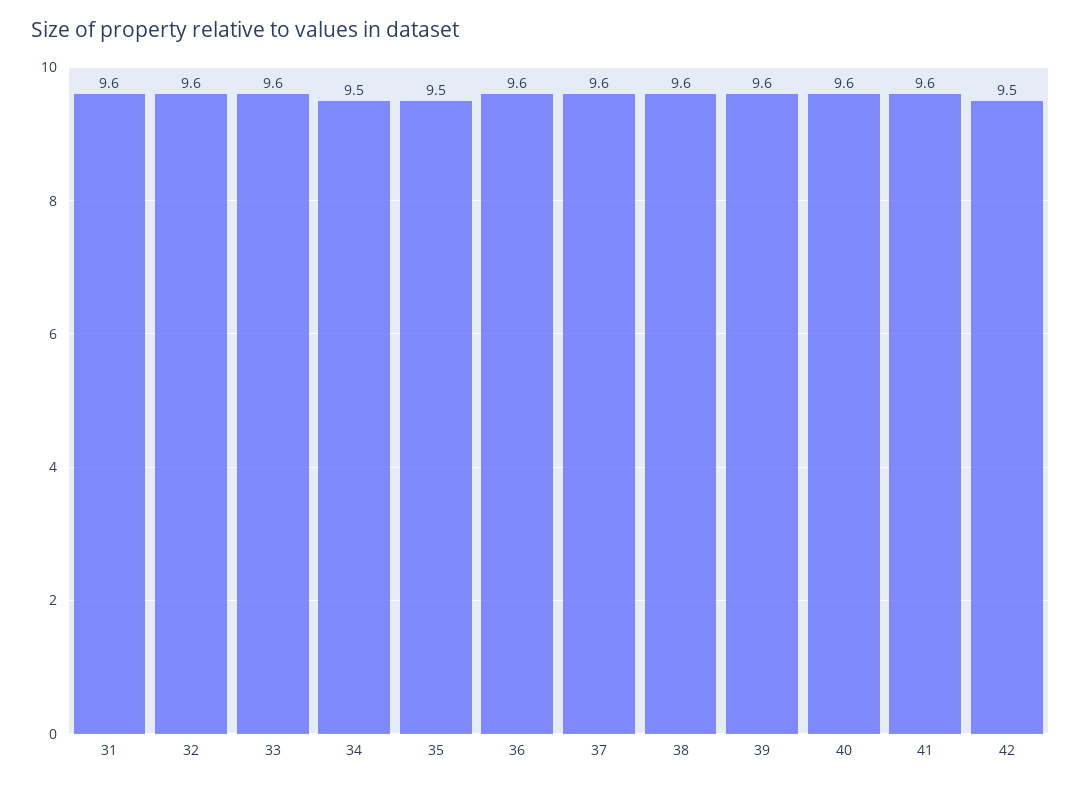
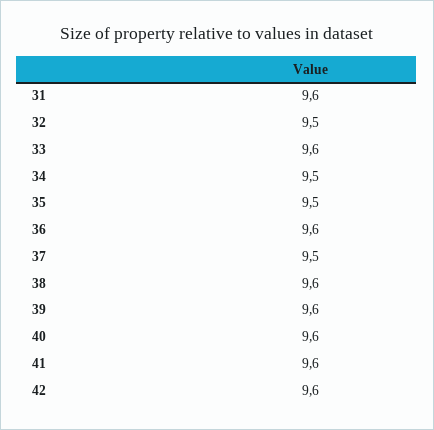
32: 9.6 -> 9.5
37: 9.6 -> 9.5
42: 9.5 -> 9.6

